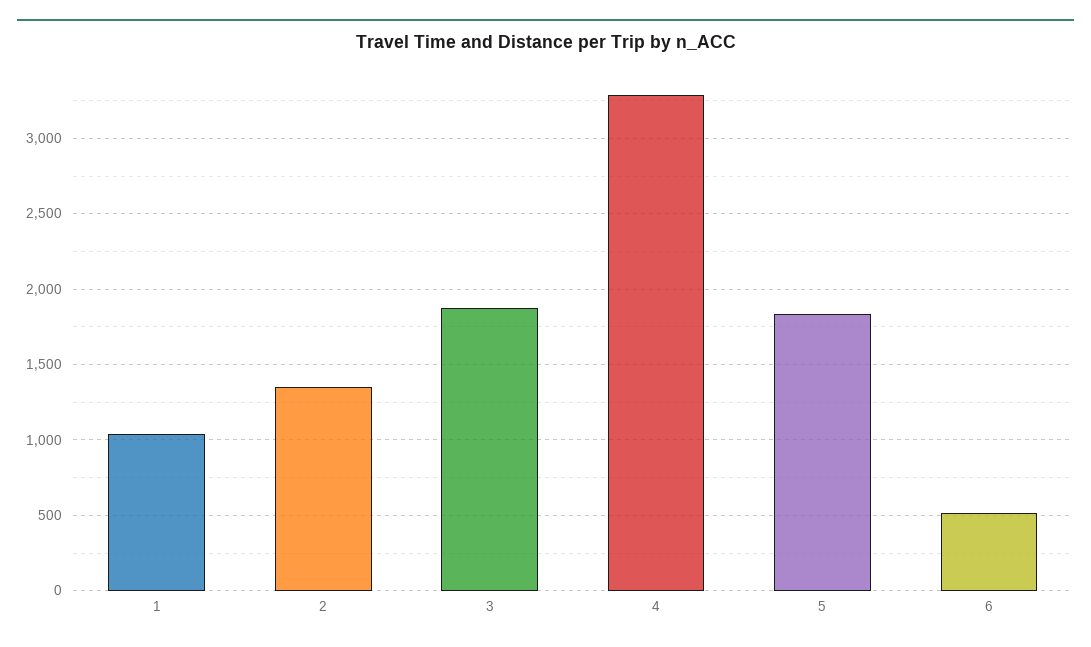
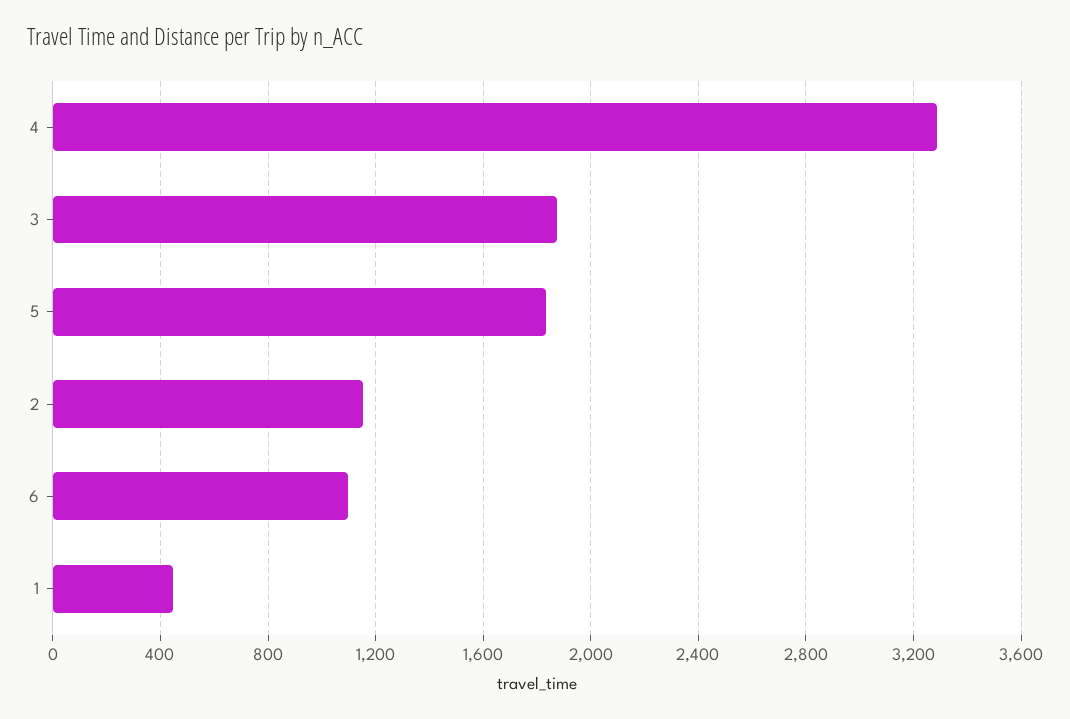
1: 1050 -> 450
2: 1350 -> 1150
6: 500 -> 1100

